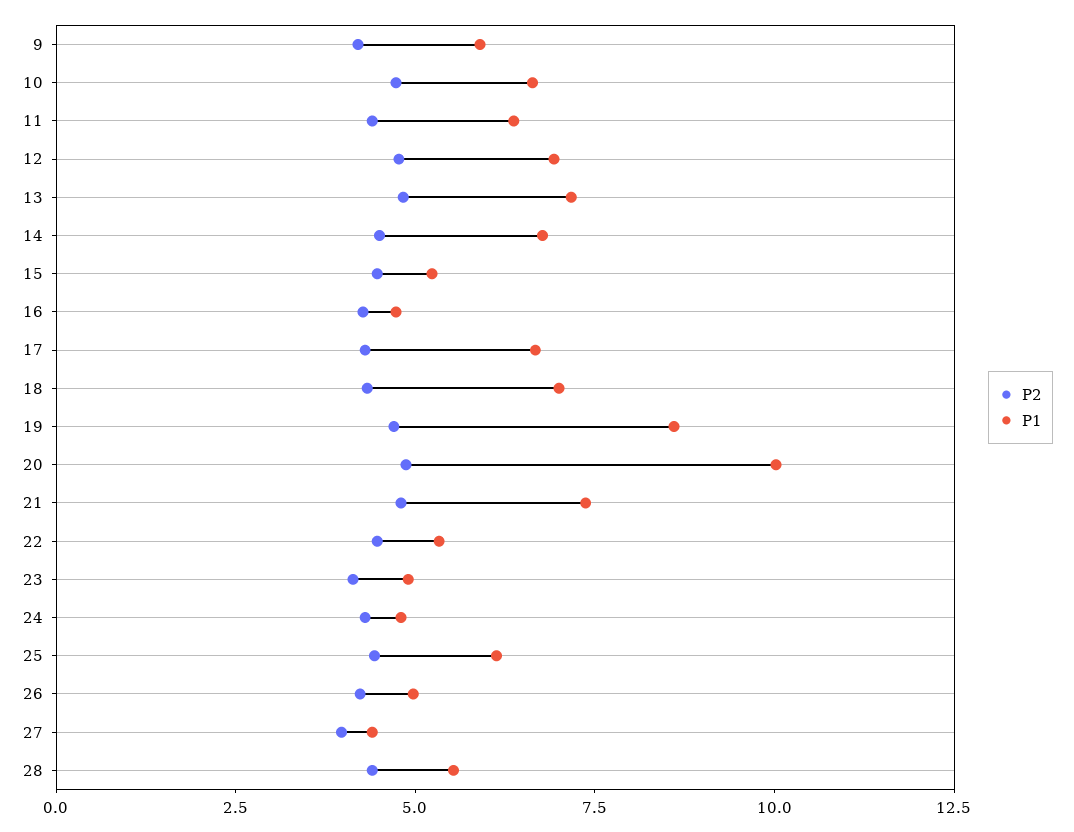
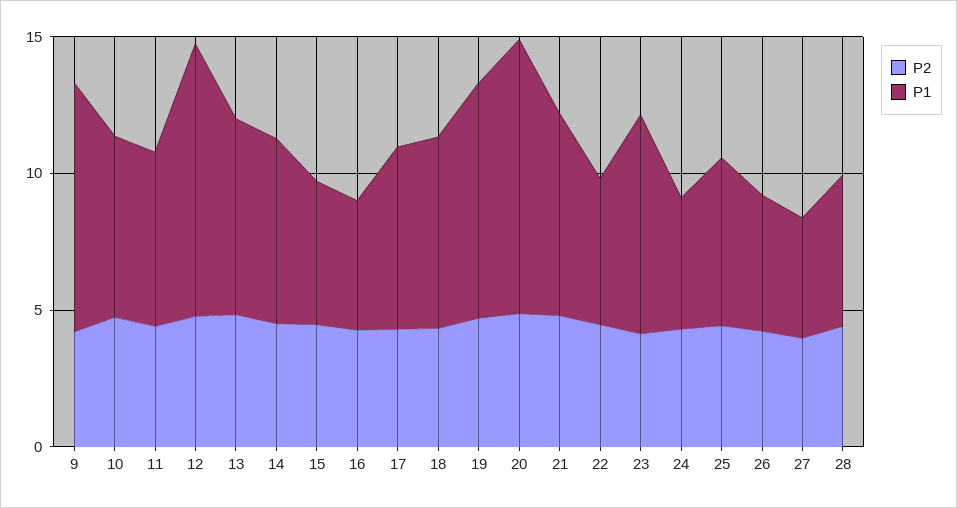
P1, 9: 6 -> 9
P1, 12: 7 -> 10
P1, 23: 5 -> 8

